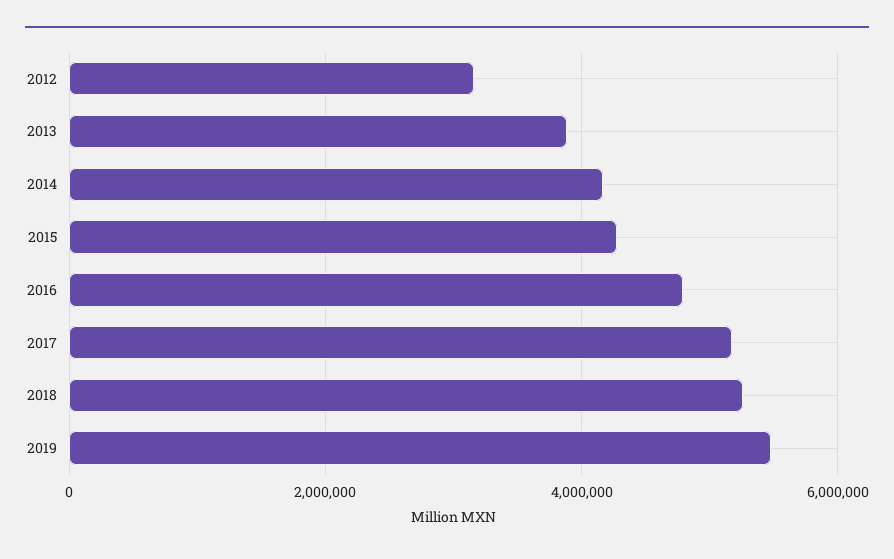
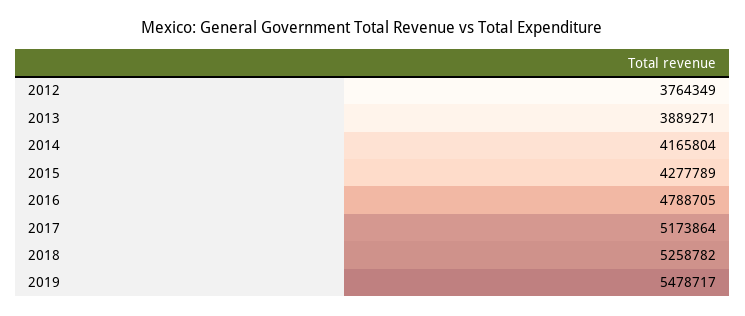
2012: 3200000 -> 3764349

